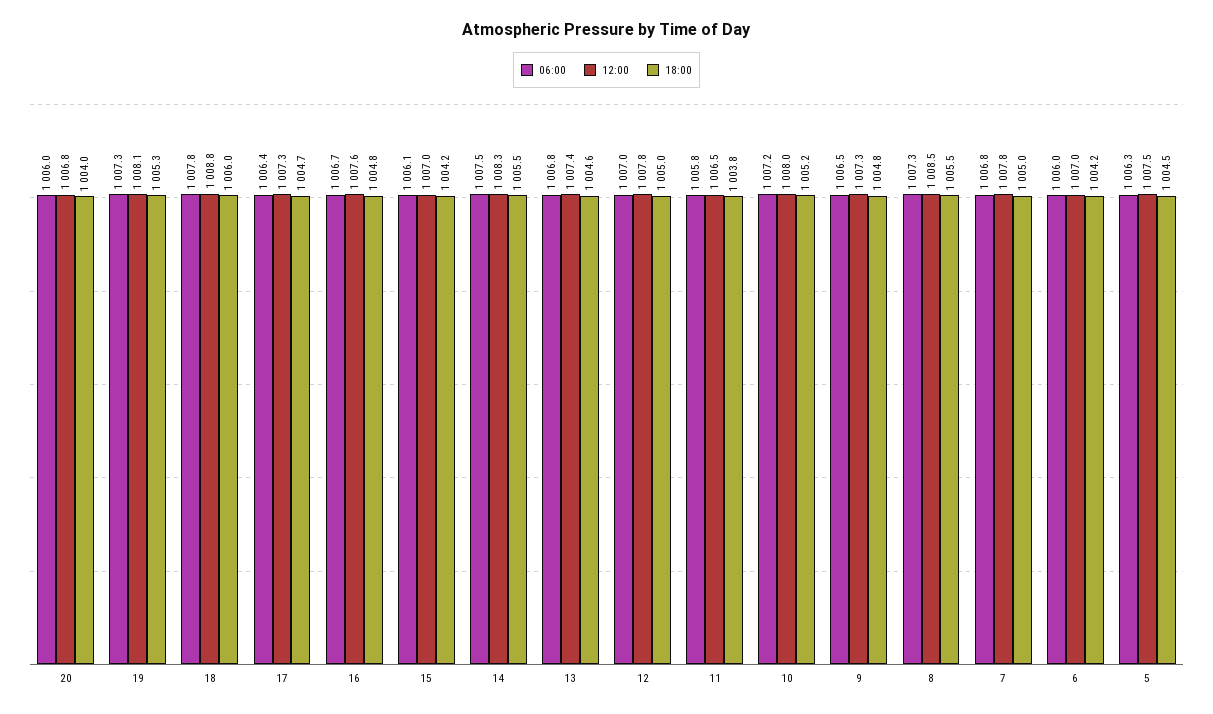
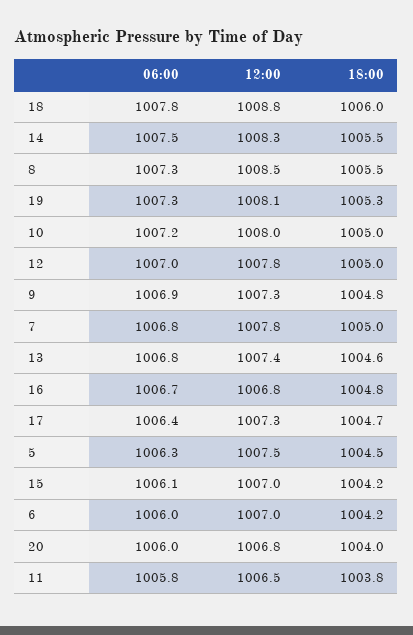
12:00, 16: 1007.6 -> 1006.8
18:00, 10: 1005.2 -> 1005
06:00, 9: 1006.5 -> 1006.9

